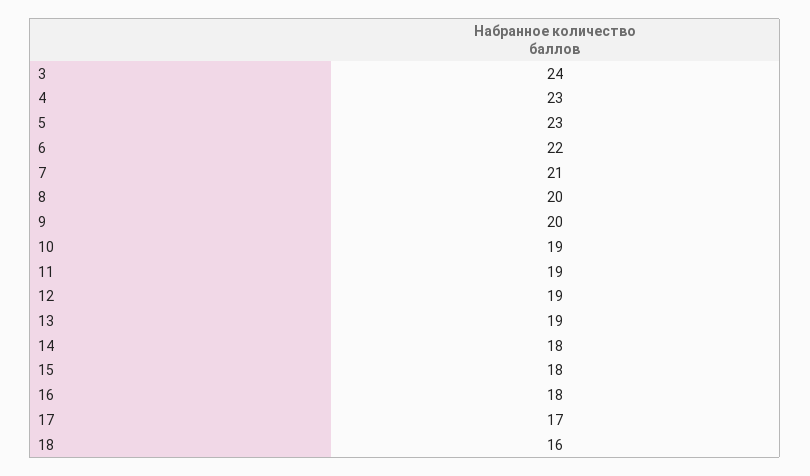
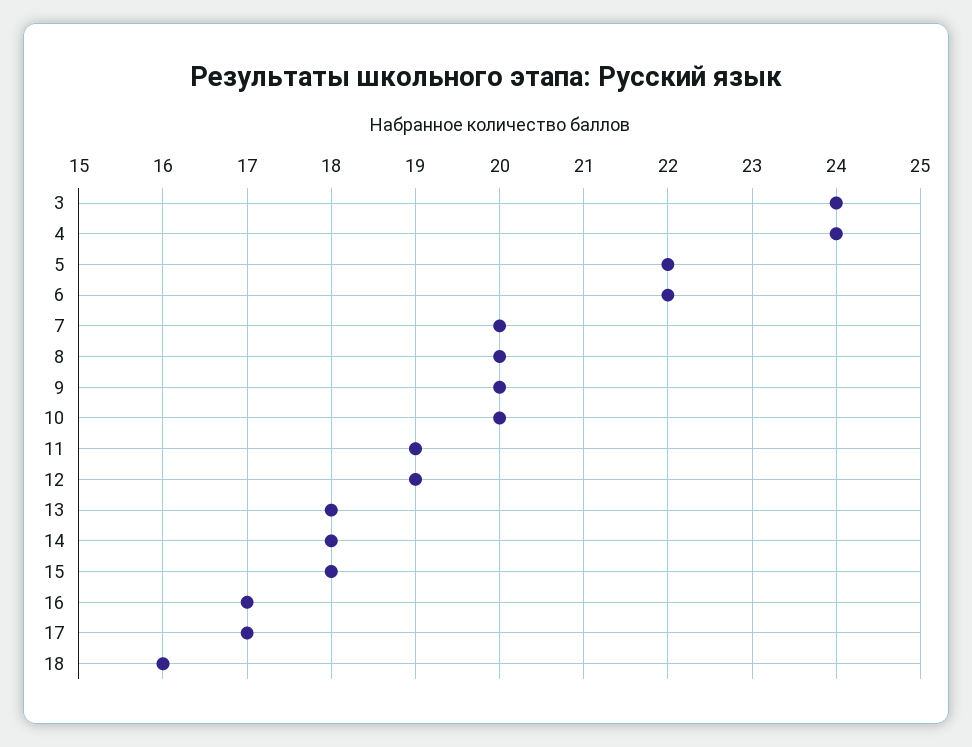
4: 23 -> 24
5: 23 -> 22
7: 21 -> 20
10: 19 -> 20
13: 19 -> 18
16: 18 -> 17

